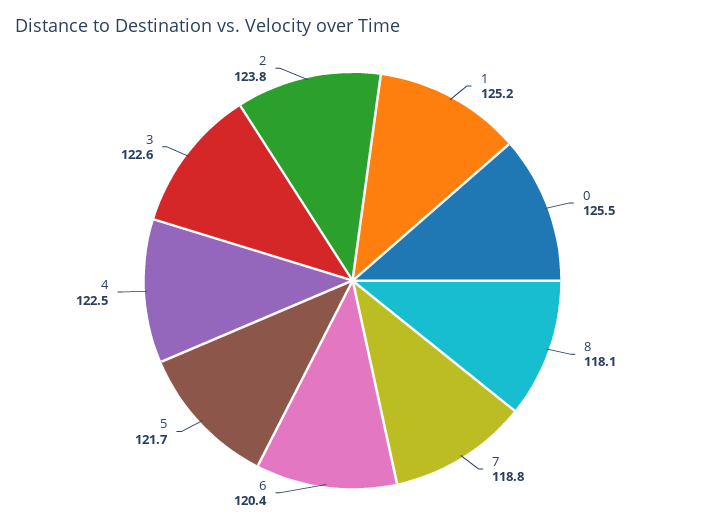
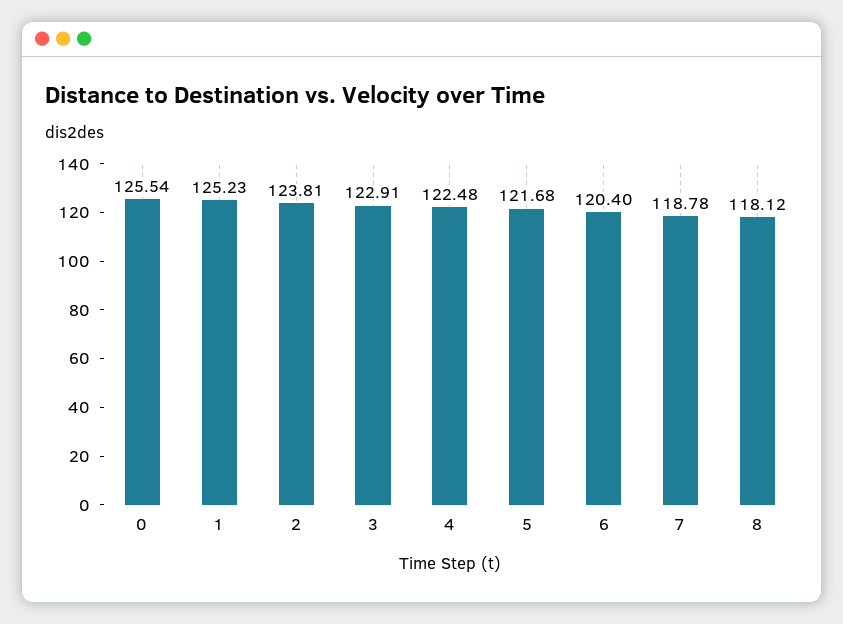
3: 122.6 -> 122.91

